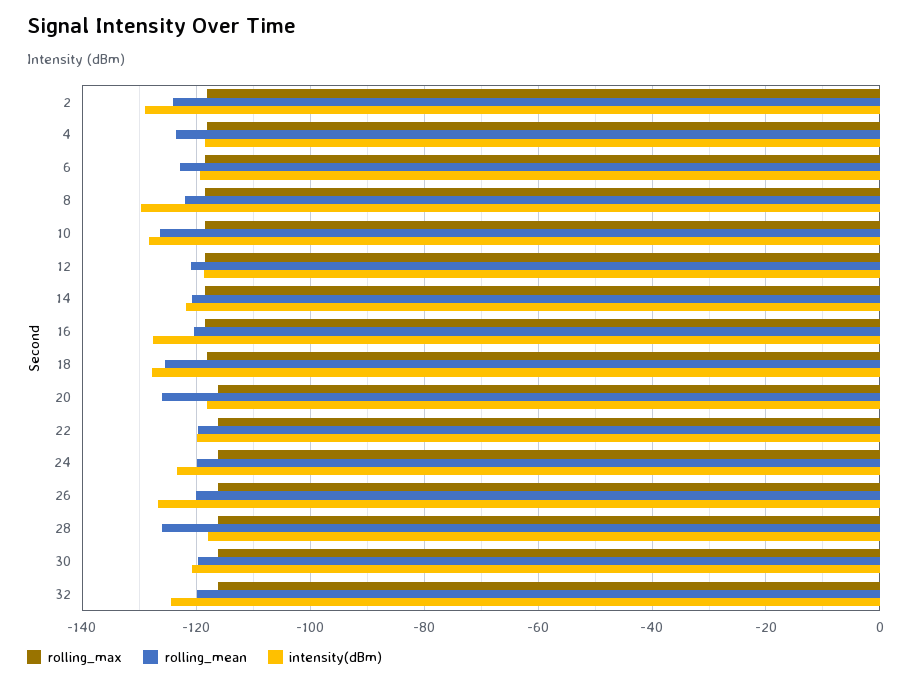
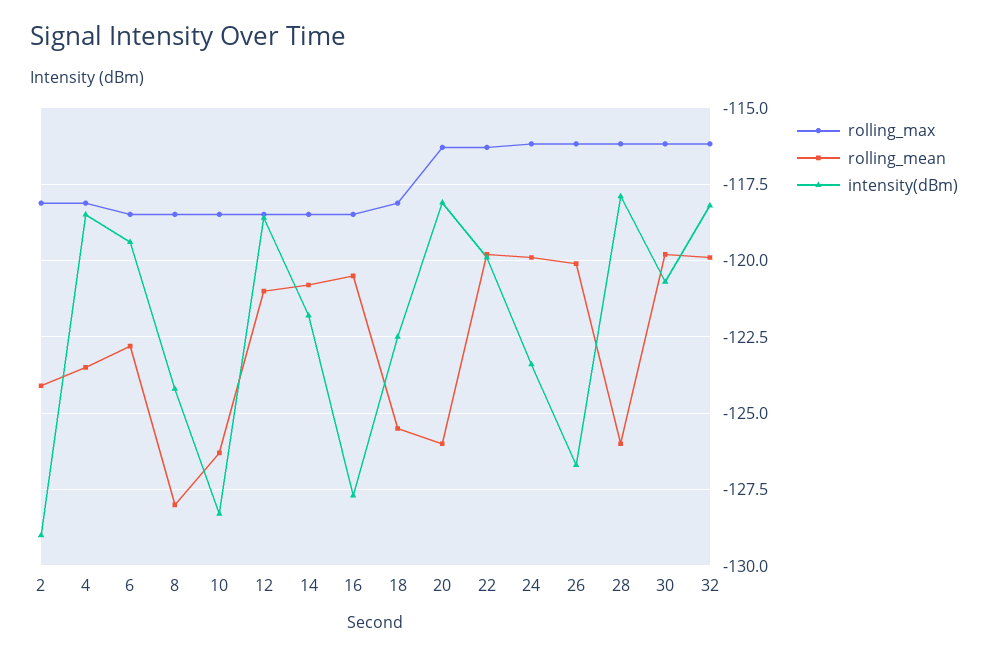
rolling_mean, 8: -122 -> -128
intensity(dBm), 8: -130 -> -124.25
intensity(dBm), 18: -128 -> -122.5
intensity(dBm), 32: -124 -> -118.25

